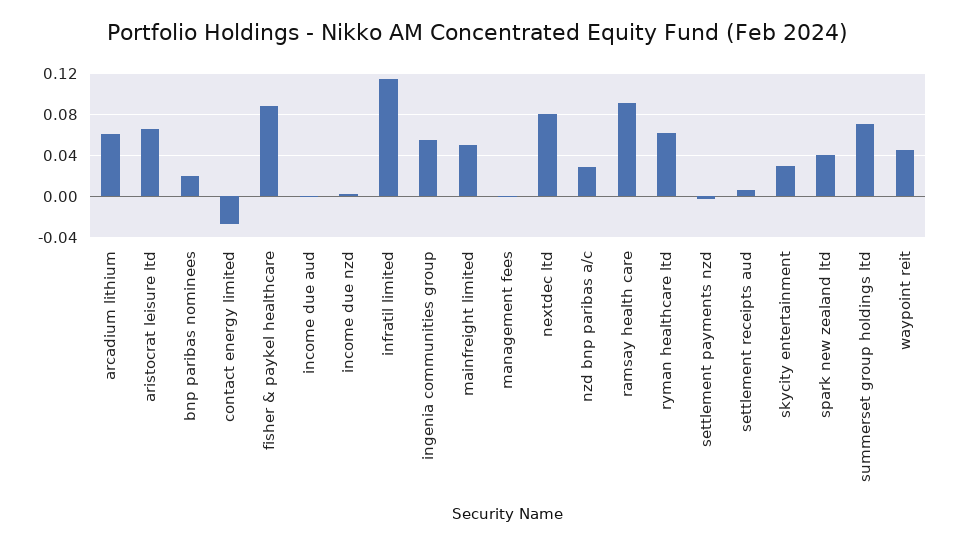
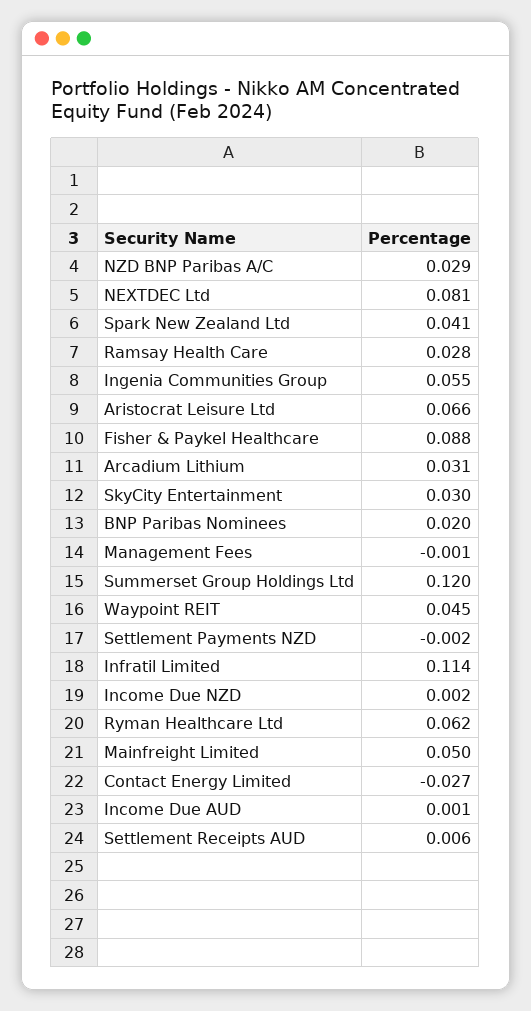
arcadium lithium: 0.06 -> 0.031
ramsay health care: 0.09 -> 0.028
summerset group holdings ltd: 0.07 -> 0.12

